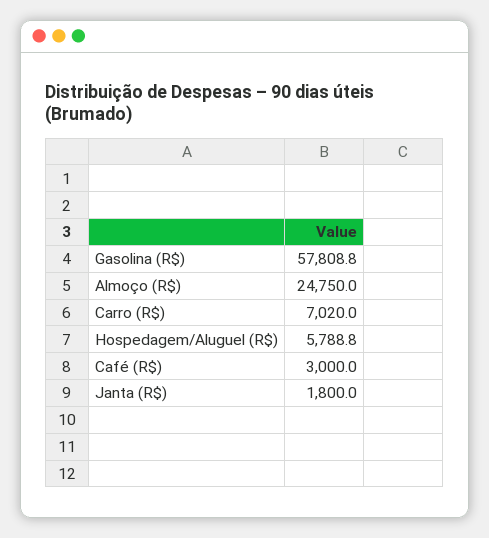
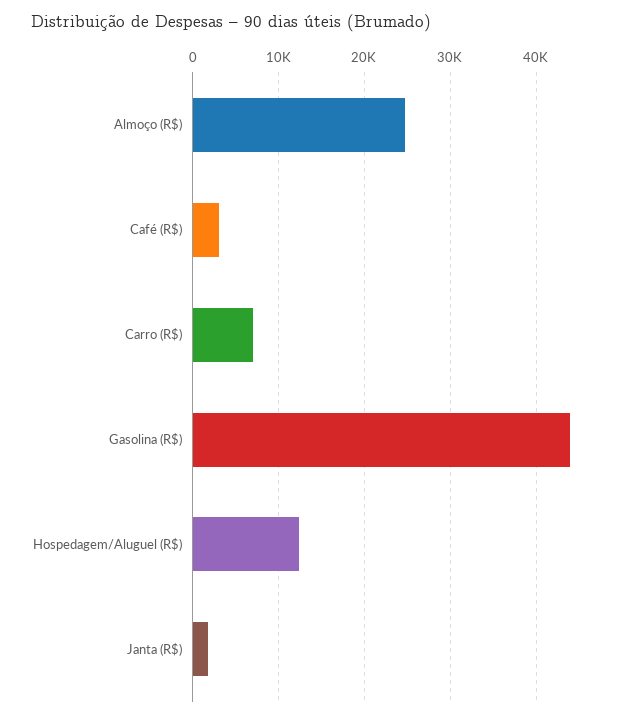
Gasolina (R$): 57808.8 -> 44000
Hospedagem/Aluguel (R$): 5788.8 -> 12000

